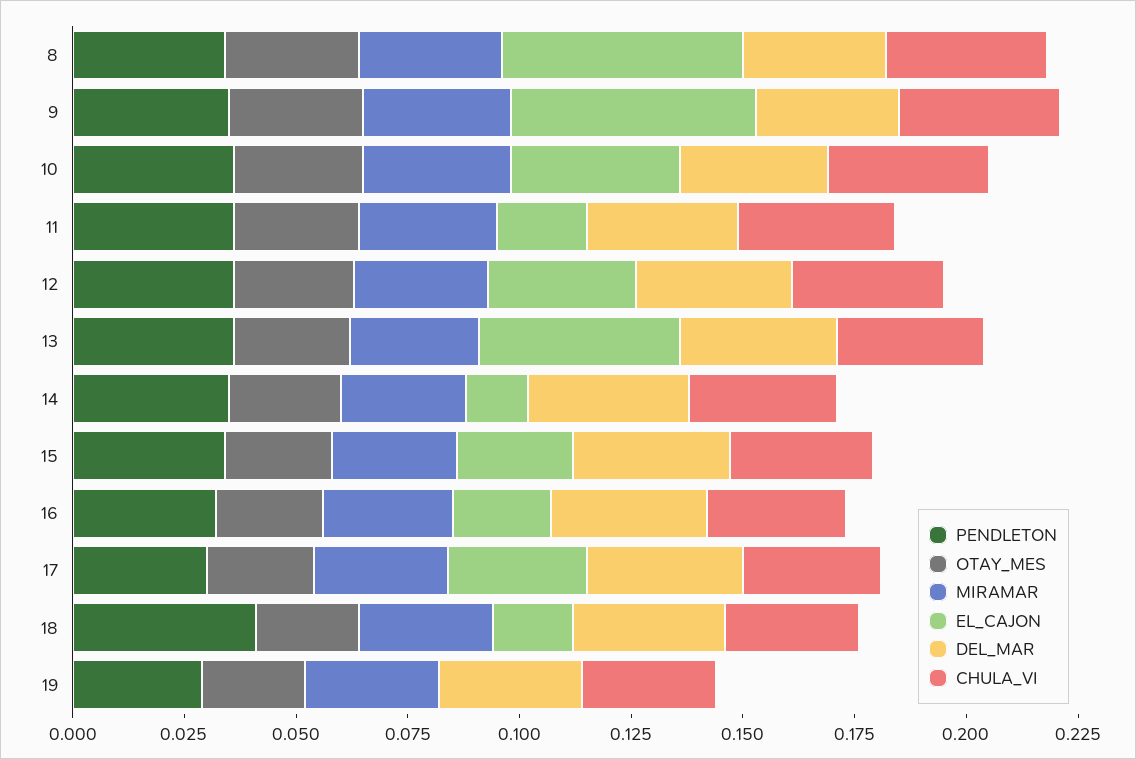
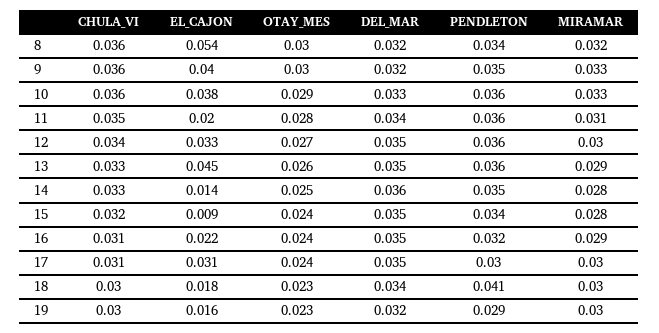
EL_CAJON, 9: 0.055 -> 0.04
EL_CAJON, 15: 0.025 -> 0.009
EL_CAJON, 19: 0 -> 0.016

